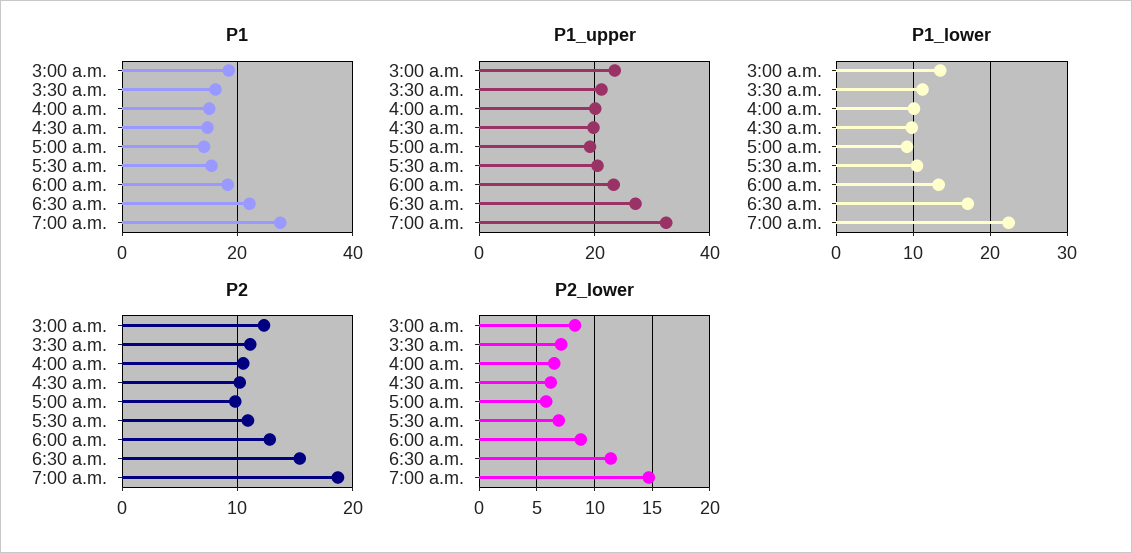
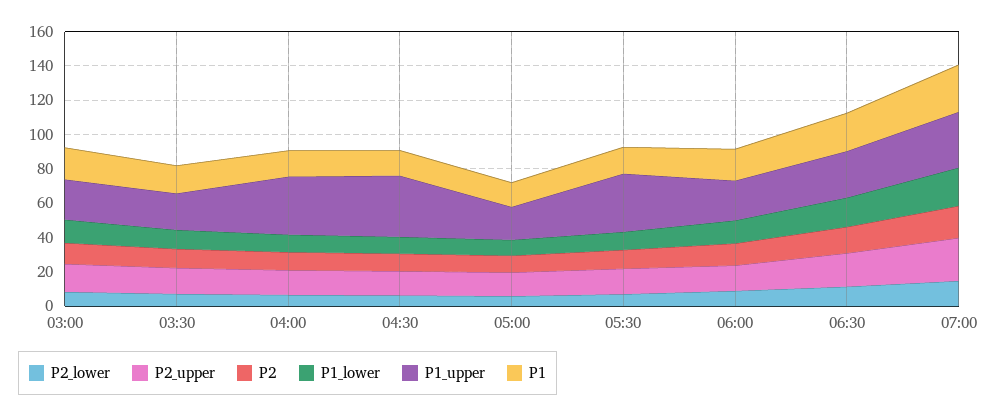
P1_upper, 4:00 a.m.: 20 -> 35
P1_upper, 4:30 a.m.: 20 -> 35
P1_upper, 5:30 a.m.: 20 -> 35
P2_upper, 3:00 a.m.: none -> 15
P2_upper, 3:30 a.m.: none -> 15
P2_upper, 4:00 a.m.: none -> 15
P2_upper, 4:30 a.m.: none -> 15
P2_upper, 5:00 a.m.: none -> 15
P2_upper, 5:30 a.m.: none -> 15
P2_upper, 6:00 a.m.: none -> 15
P2_upper, 6:30 a.m.: none -> 20
P2_upper, 7:00 a.m.: none -> 25

